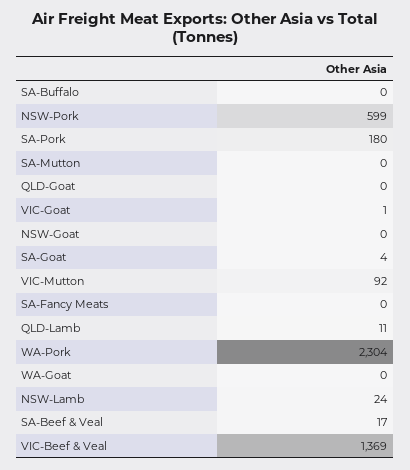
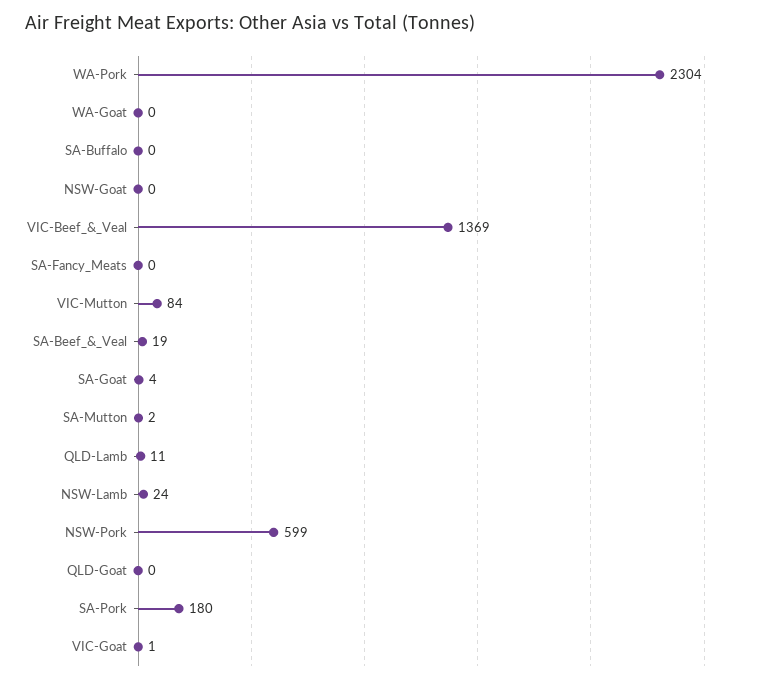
SA-Mutton: 0 -> 2
VIC-Mutton: 92 -> 84
SA-Beef & Veal: 17 -> 19

